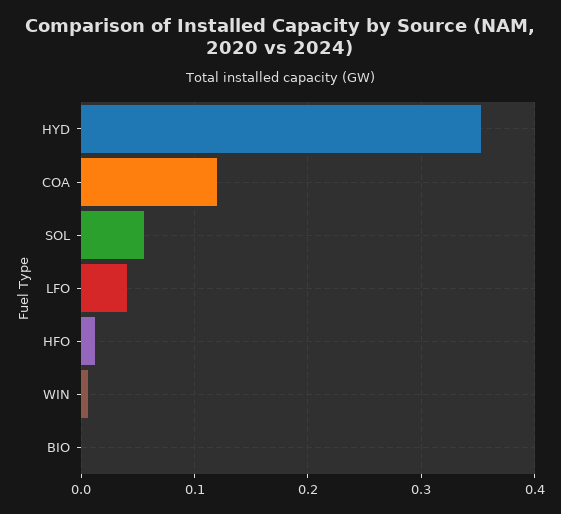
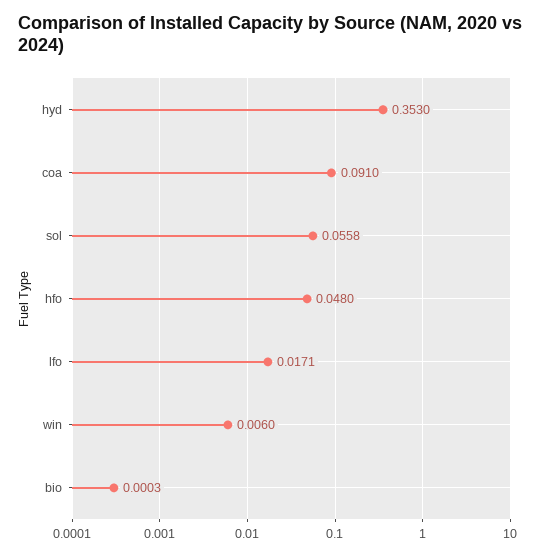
COA: 0.12 -> 0.091
LFO: 0.04 -> 0.0171
HFO: 0.01 -> 0.048

